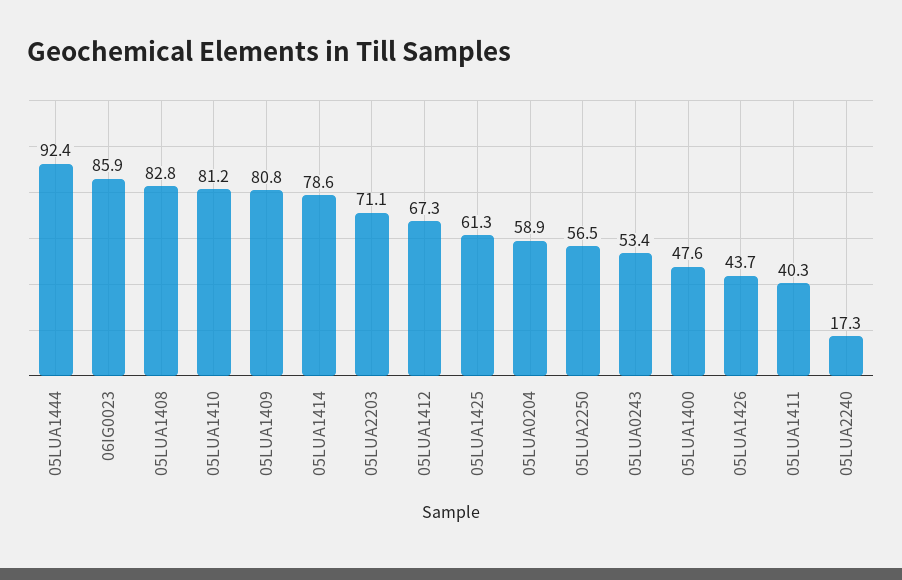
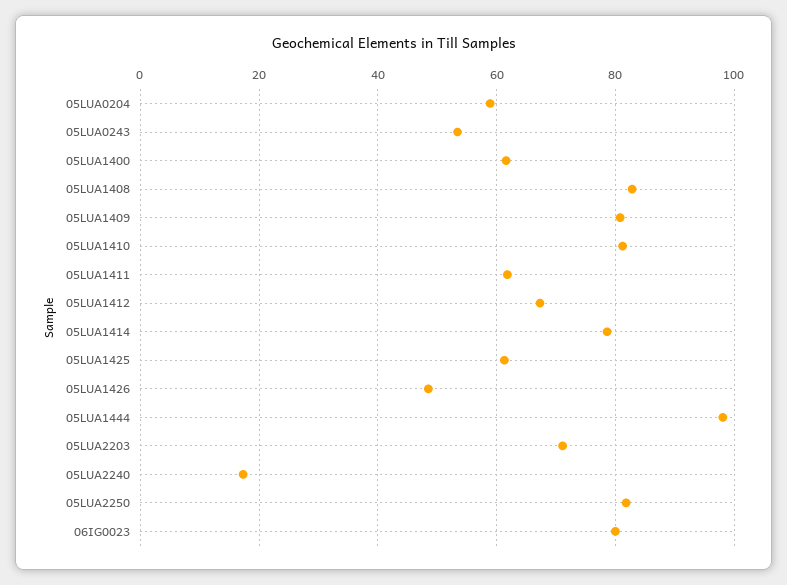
05LUA1444: 92.4 -> 98
06IG0023: 85.9 -> 80
05LUA2250: 56.5 -> 82
05LUA1400: 47.6 -> 62
05LUA1426: 43.7 -> 48
05LUA1411: 40.3 -> 62

